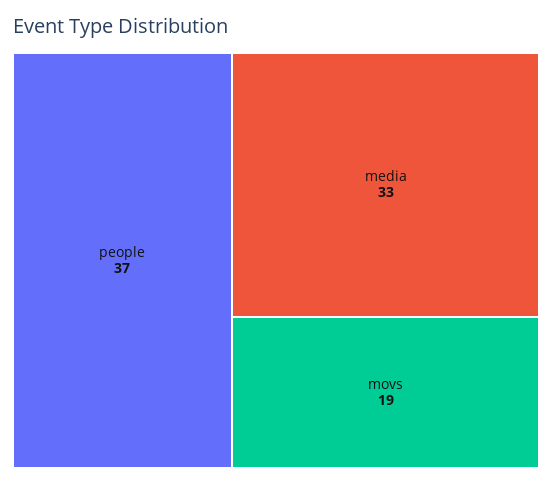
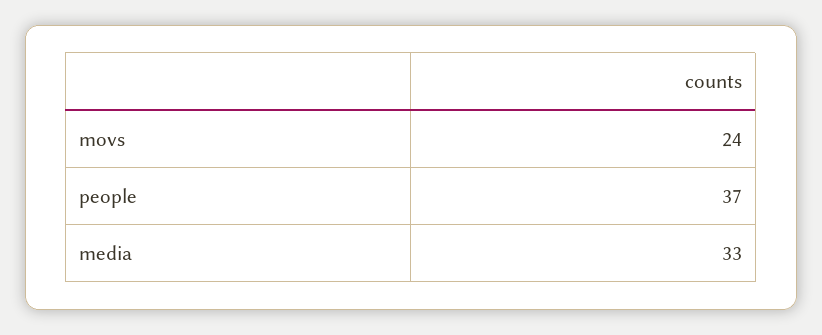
movs: 19 -> 24

